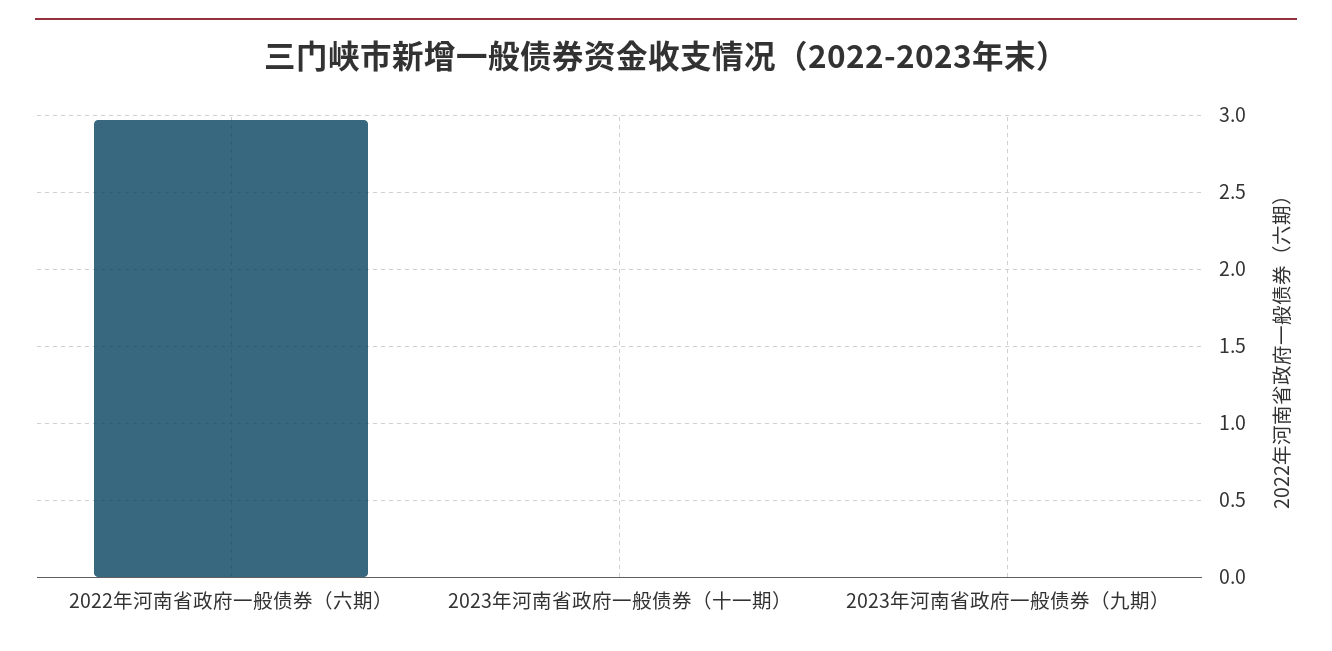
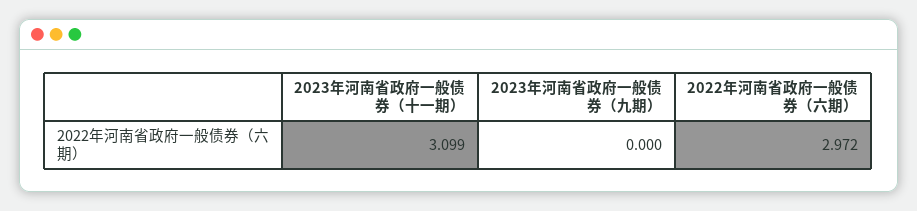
2023年河南省政府一般债券（十一期）: 0 -> 3.099

